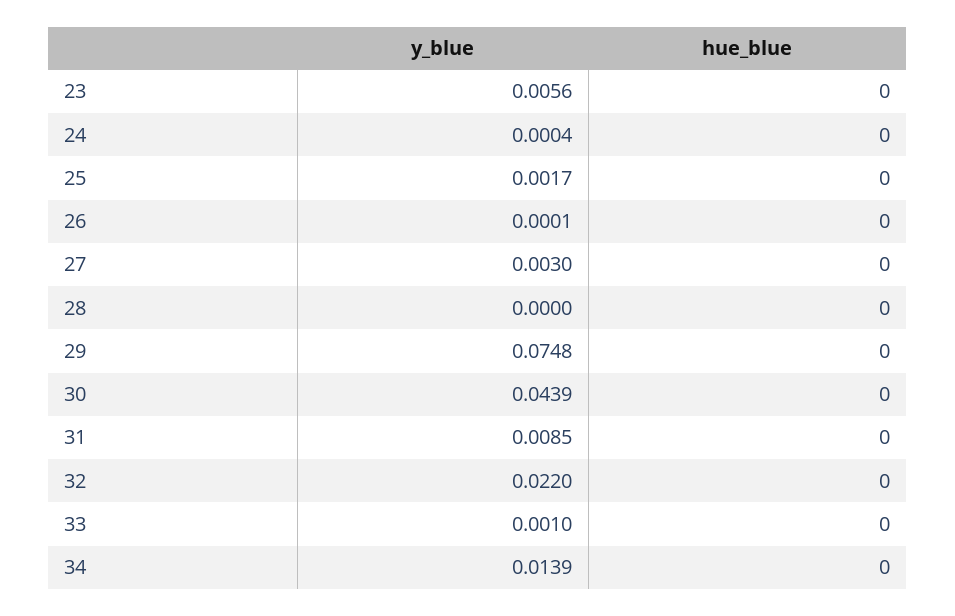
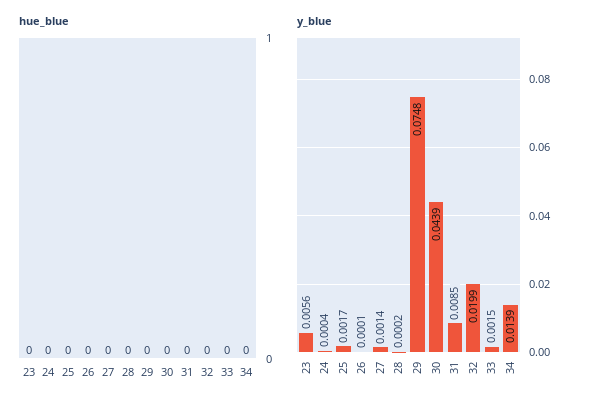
y_blue, 27: 0.003 -> 0.0014
y_blue, 28: 0 -> 0.0002
y_blue, 32: 0.022 -> 0.0199
y_blue, 33: 0.001 -> 0.0015

